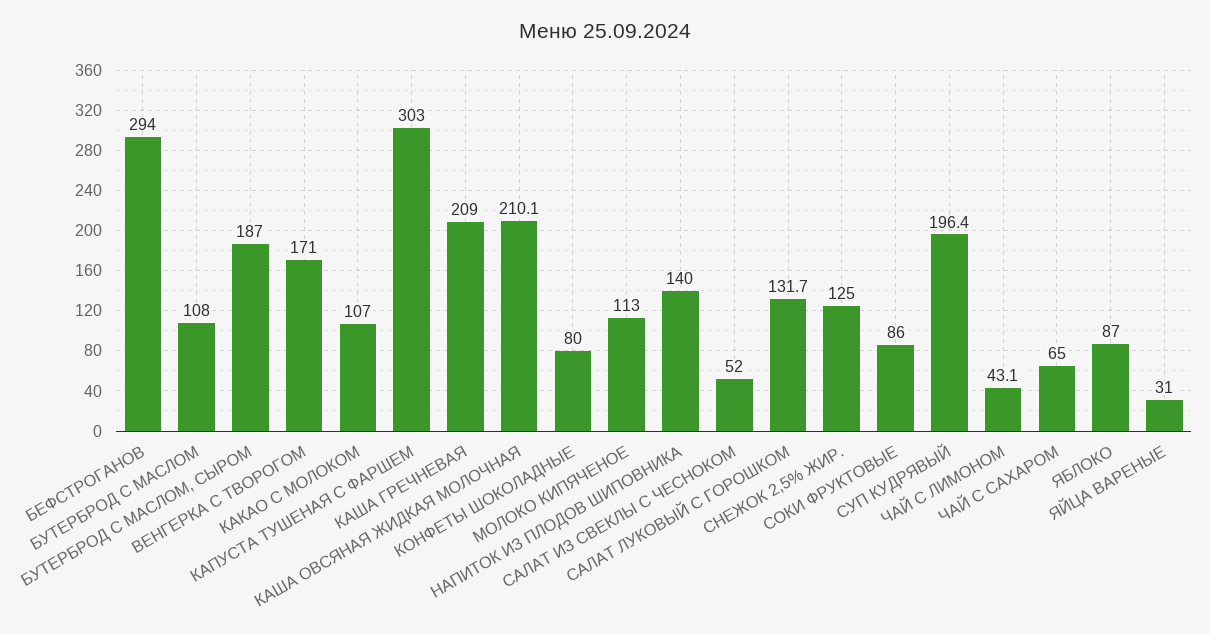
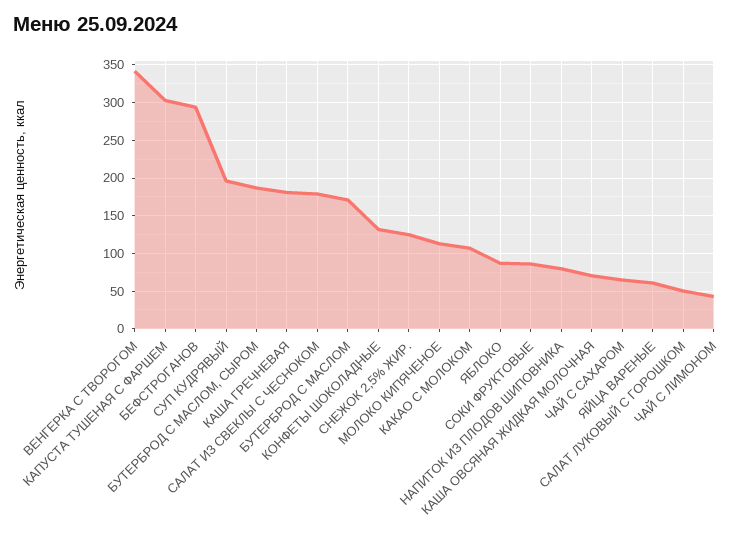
БУТЕРБРОД С МАСЛОМ: 108 -> 170
ВЕНГЕРКА С ТВОРОГОМ: 171 -> 340
КАША ГРЕЧНЕВАЯ: 209 -> 180
КАША ОВСЯНАЯ ЖИДКАЯ МОЛОЧНАЯ: 210.1 -> 70
КОНФЕТЫ ШОКОЛАДНЫЕ: 80 -> 130
НАПИТОК ИЗ ПЛОДОВ ШИПОВНИКА: 140 -> 80
САЛАТ ИЗ СВЕКЛЫ С ЧЕСНОКОМ: 52 -> 180
САЛАТ ЛУКОВЫЙ С ГОРОШКОМ: 131.7 -> 50
ЯЙЦА ВАРЕНЫЕ: 31 -> 60

